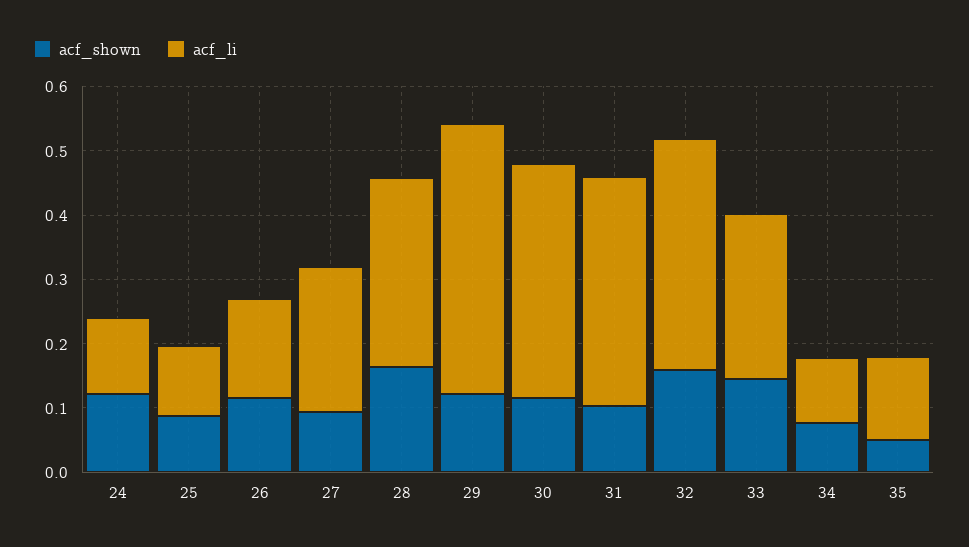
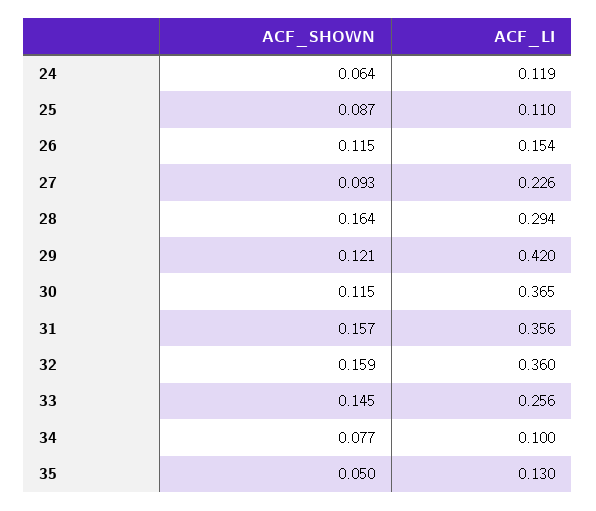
acf_shown, 24: 0.12 -> 0.064
acf_shown, 31: 0.1 -> 0.157

